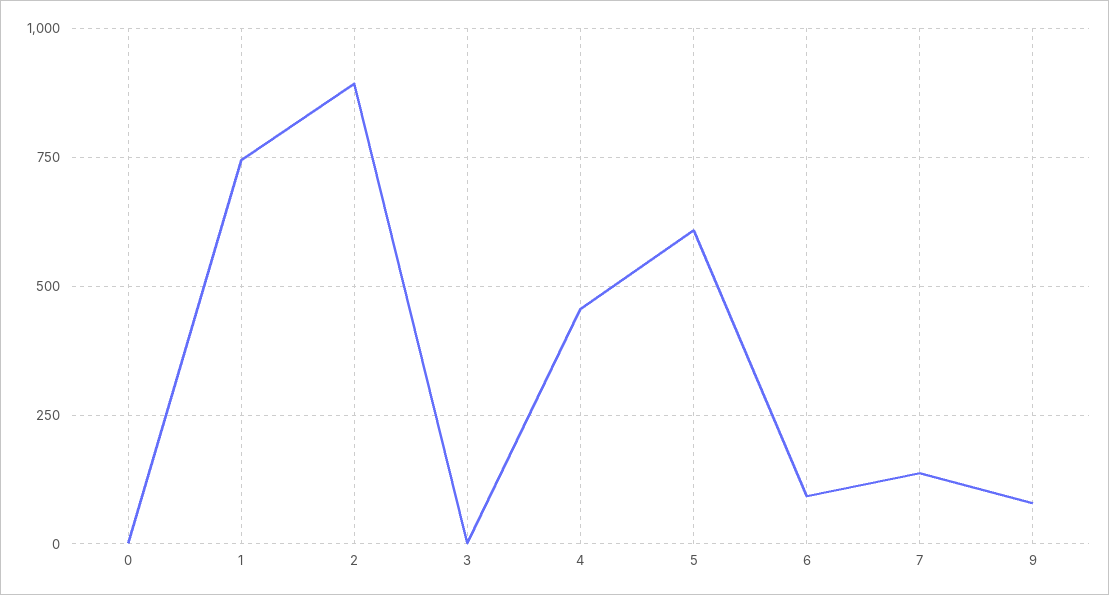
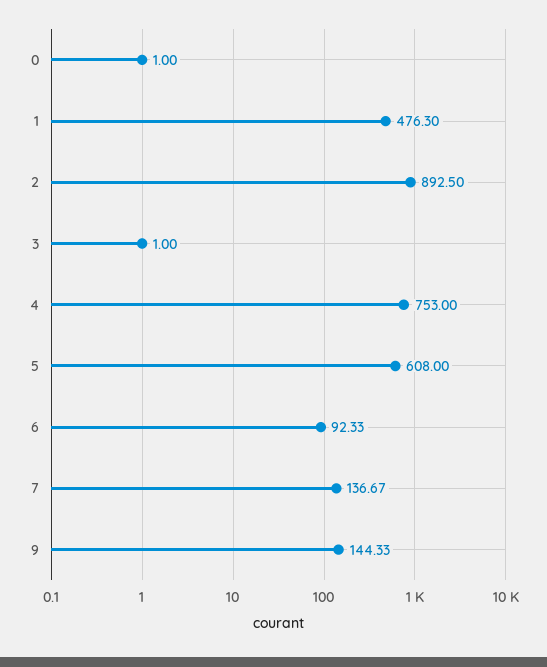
1: 750 -> 476.3
4: 450 -> 753
9: 75 -> 144.33

